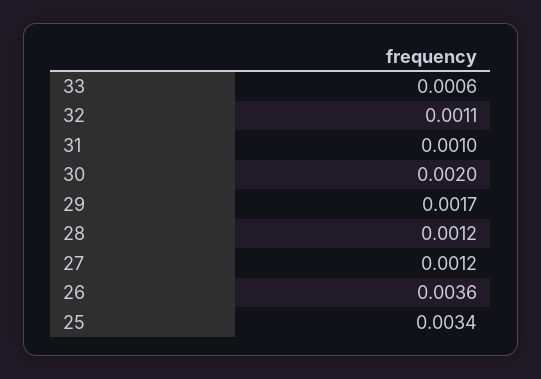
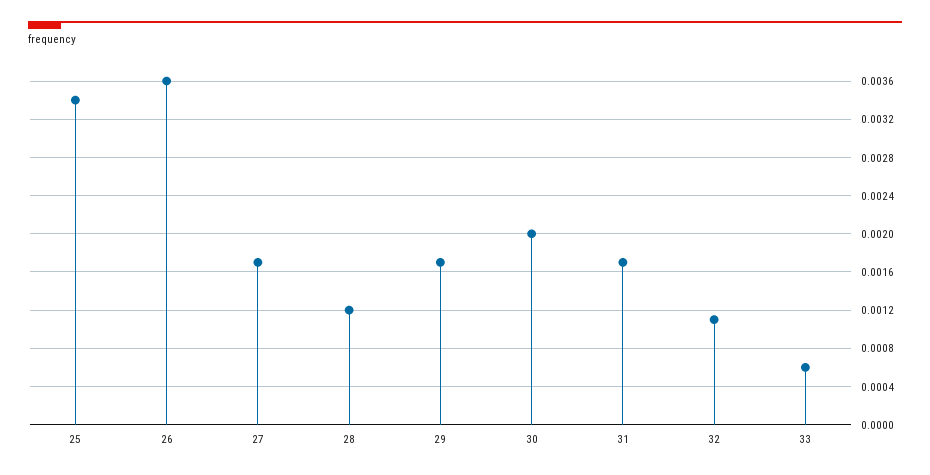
31: 0.001 -> 0.0017
27: 0.0012 -> 0.0017

